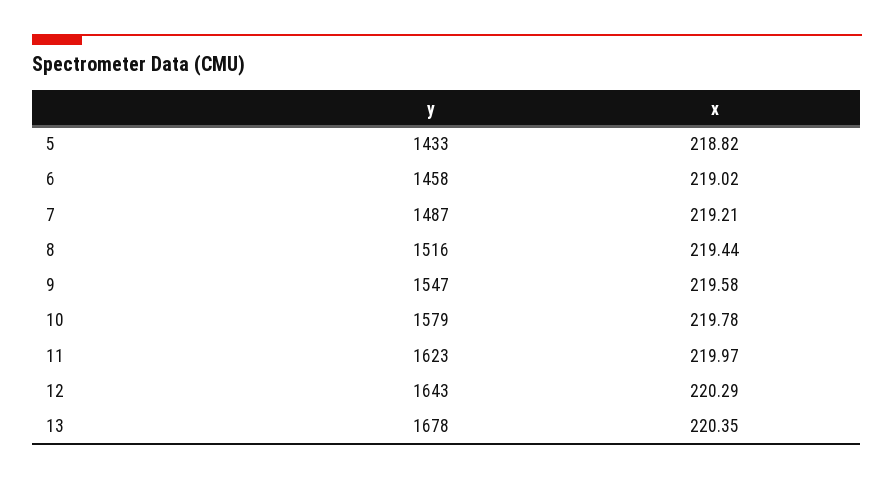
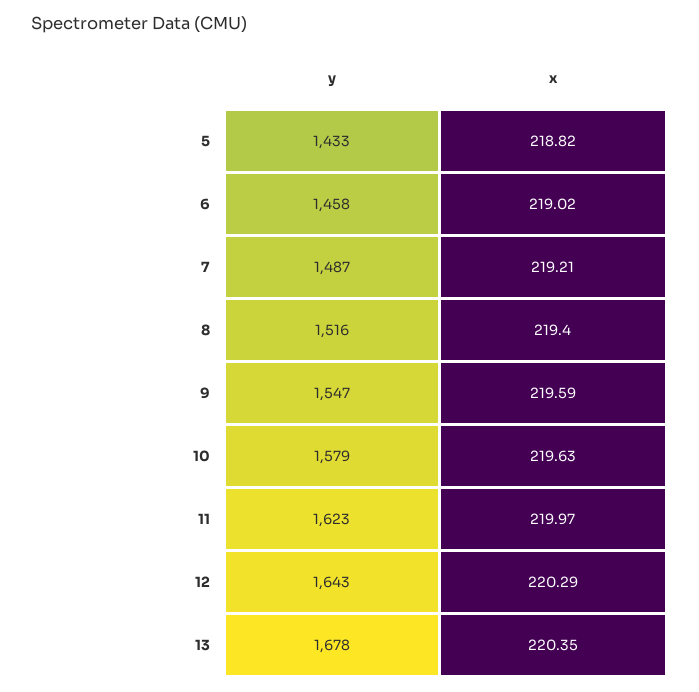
x, 8: 219.44 -> 219.4
x, 9: 219.58 -> 219.59
x, 10: 219.78 -> 219.63

